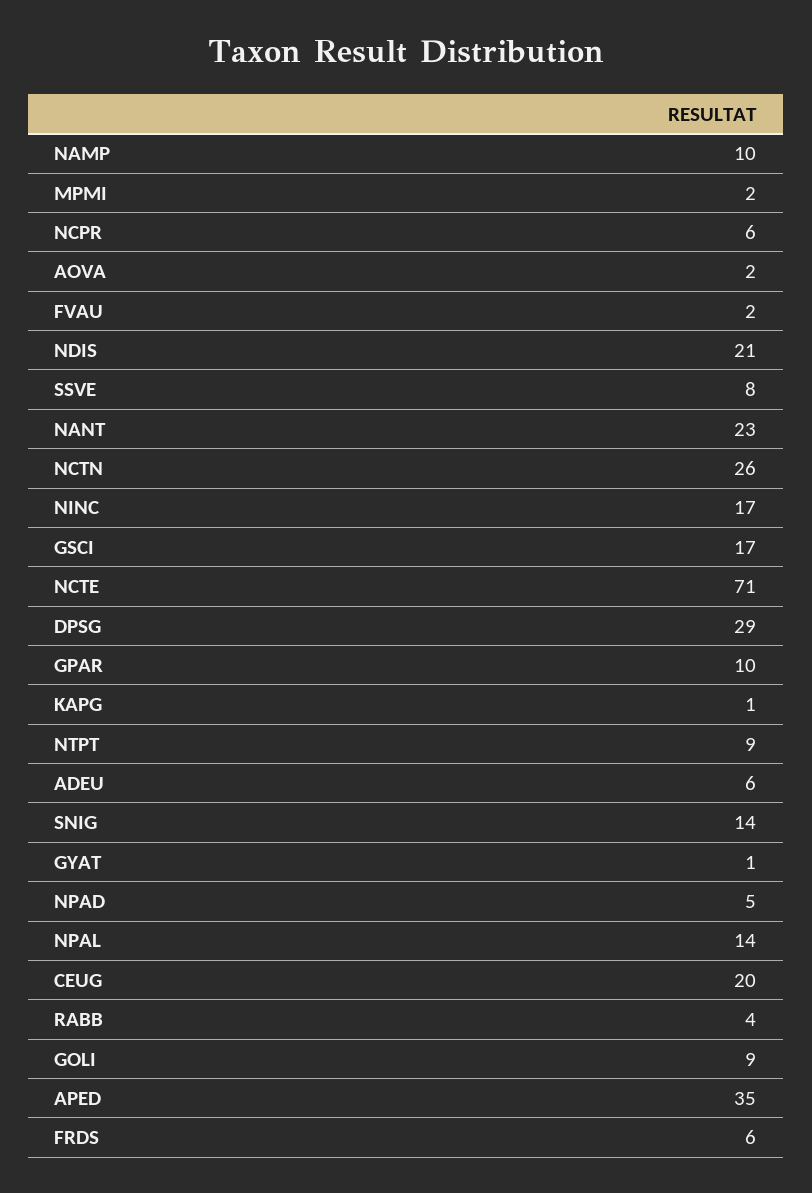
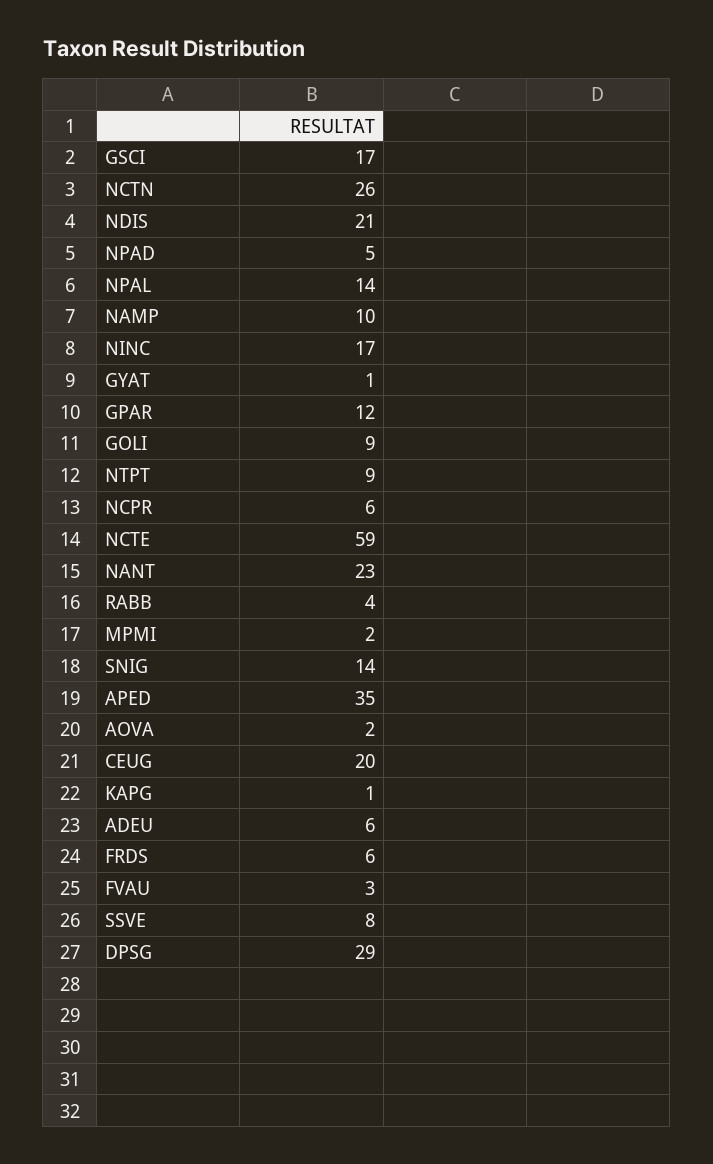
FVAU: 2 -> 3
NCTE: 71 -> 59
GPAR: 10 -> 12

